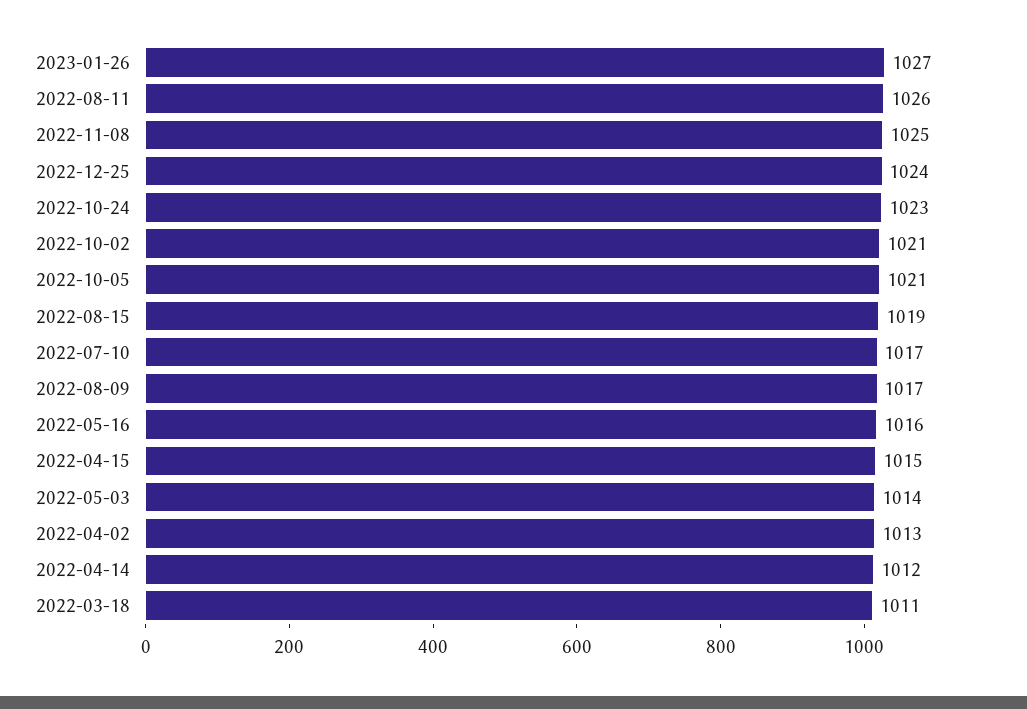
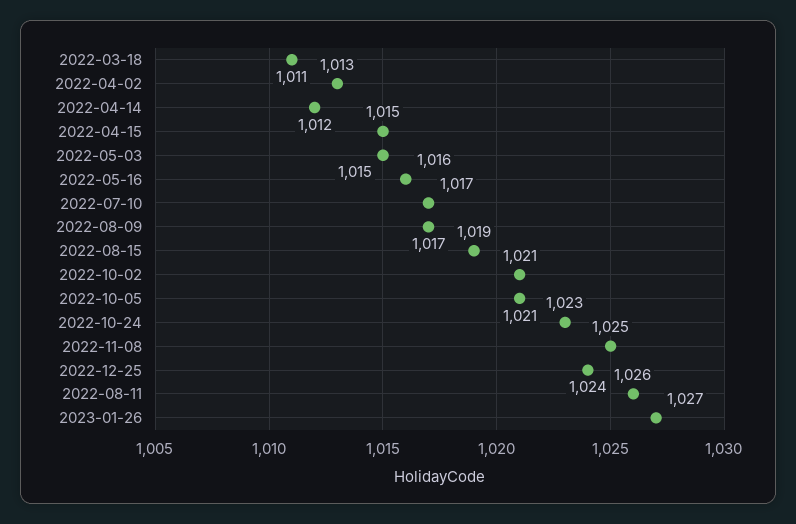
2022-05-03: 1014 -> 1015

